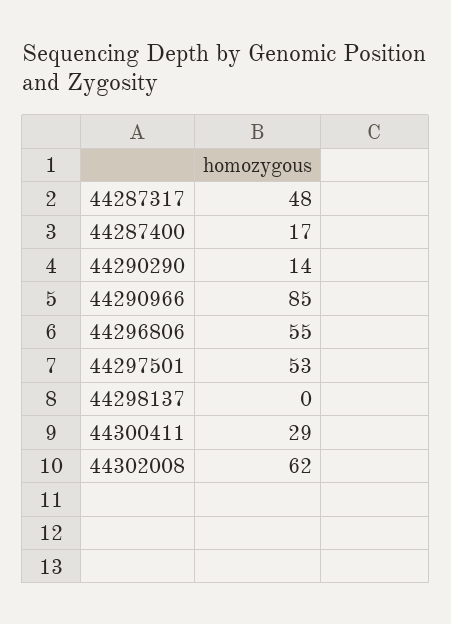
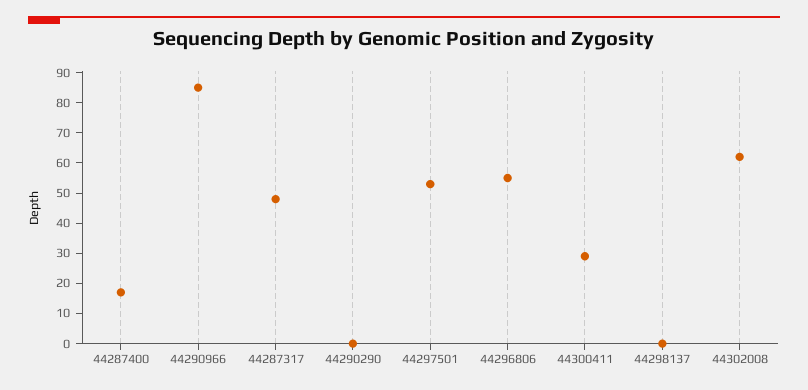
44290290: 14 -> 0

